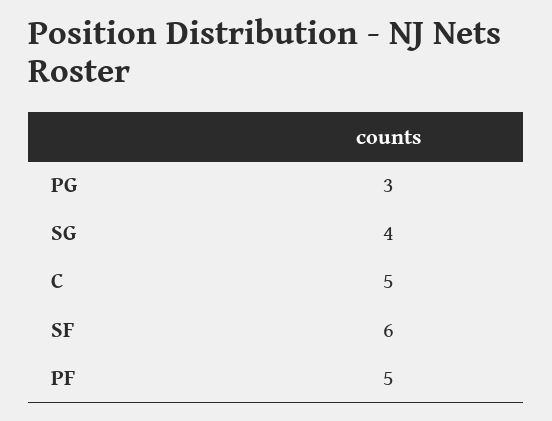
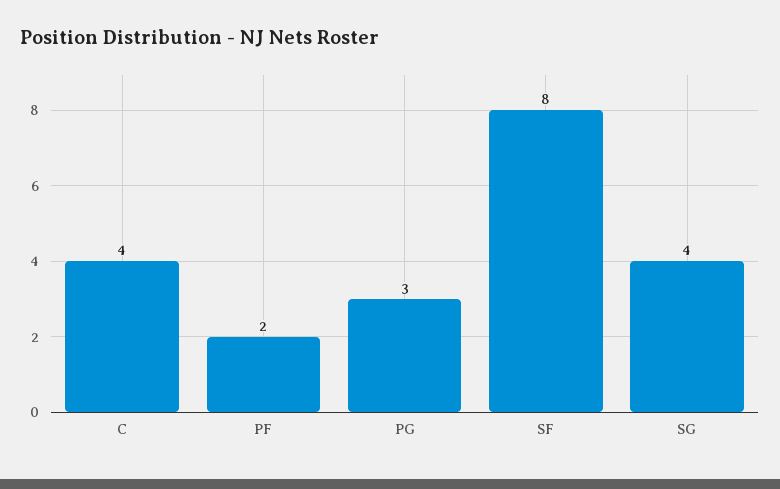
C: 5 -> 4
SF: 6 -> 8
PF: 5 -> 2

